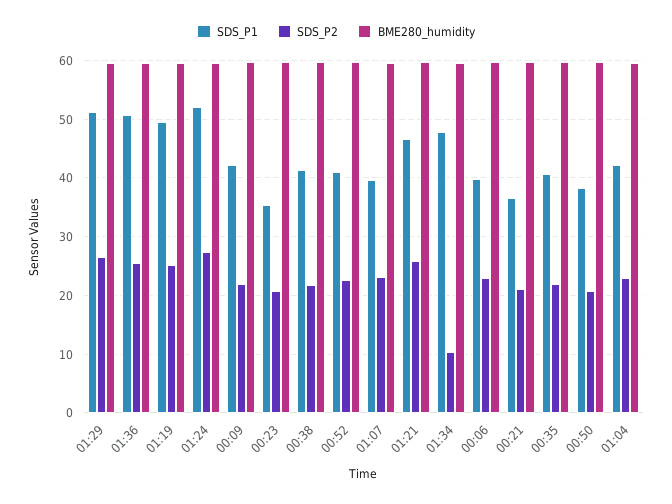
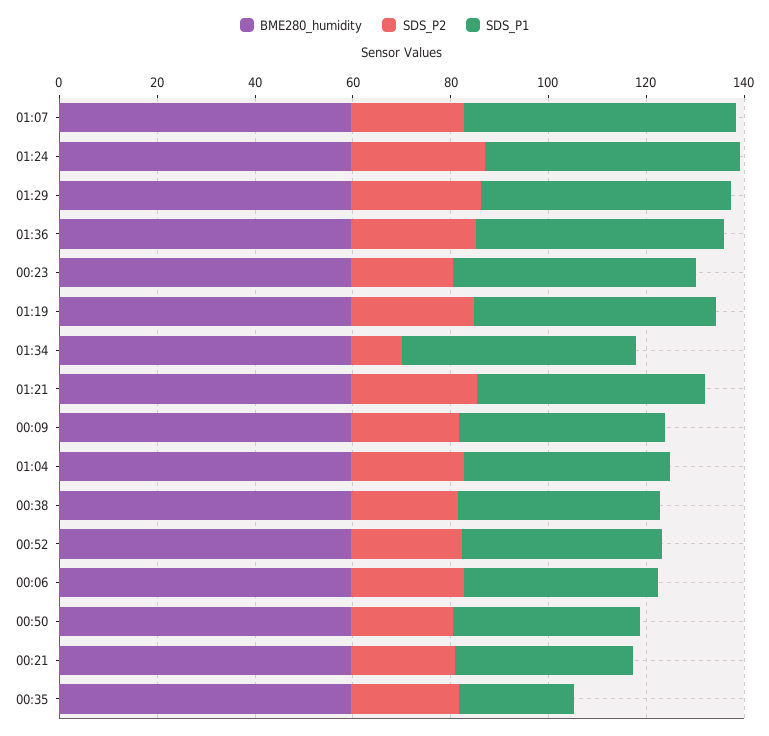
SDS_P1, 00:23: 36 -> 50
SDS_P1, 01:07: 40 -> 55
SDS_P1, 00:35: 40 -> 25

